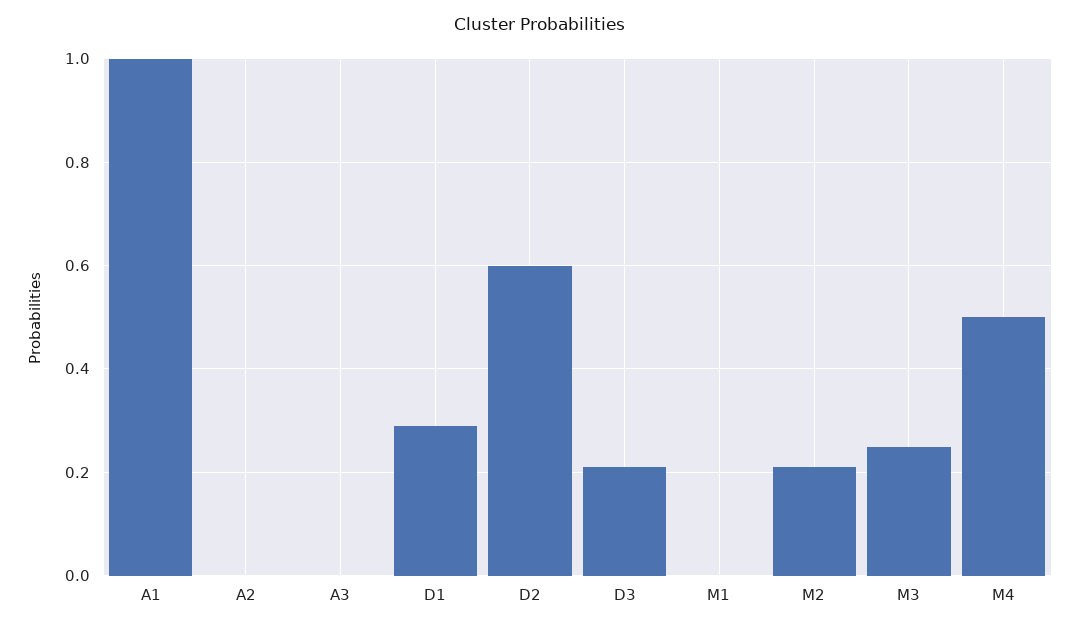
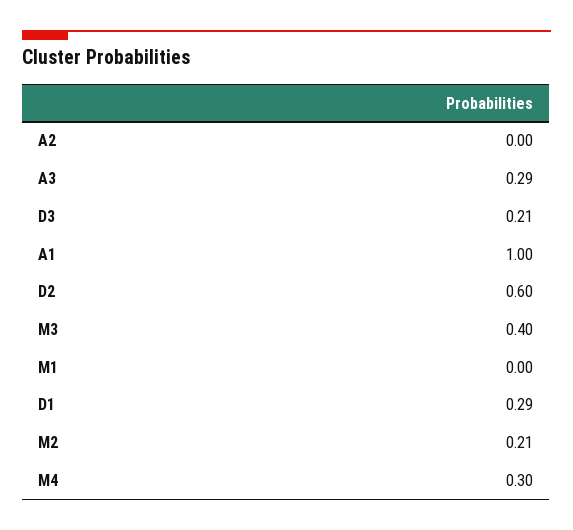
A3: 0 -> 0.29
M3: 0.25 -> 0.4
M4: 0.5 -> 0.3

